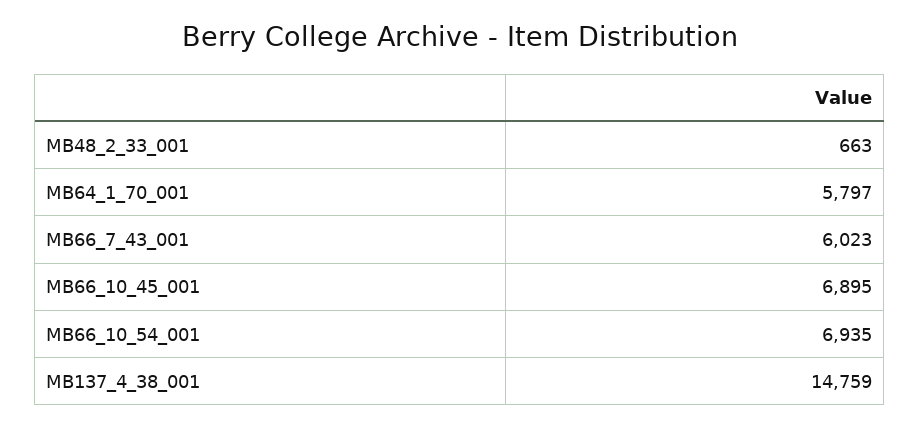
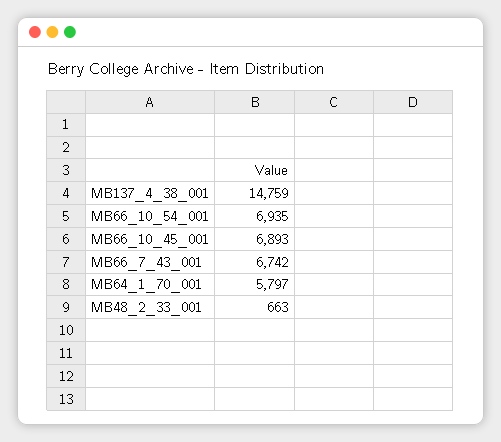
MB66_7_43_001: 6023 -> 6742
MB66_10_45_001: 6895 -> 6893

